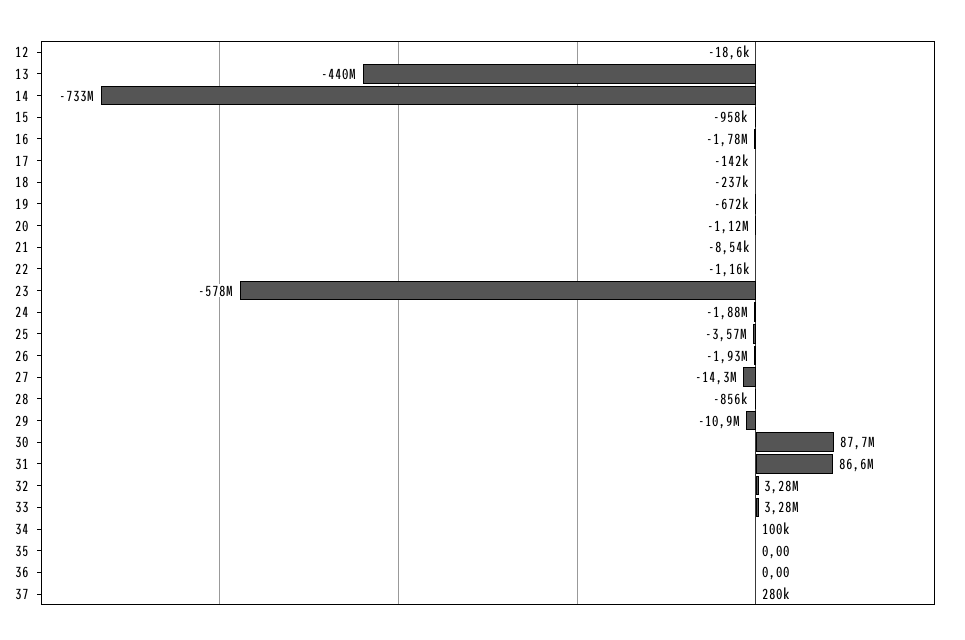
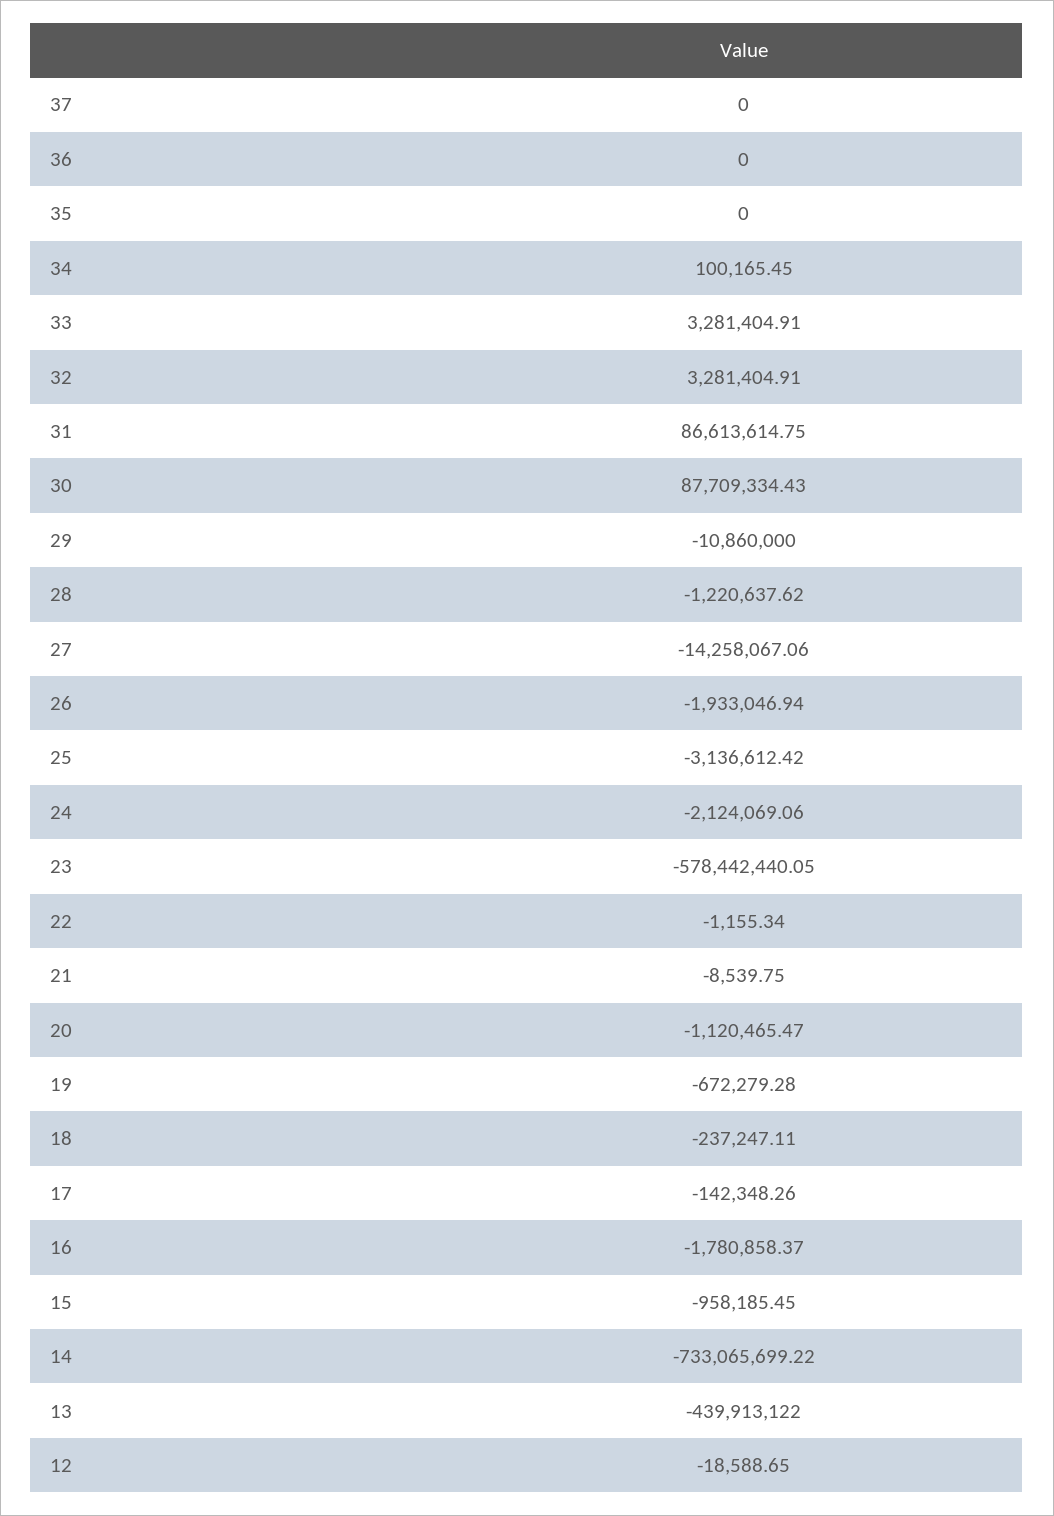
24: -1880000 -> -2124069.06
25: -3570000 -> -3136612.42
28: -856000 -> -1220637.62
37: 280000 -> 0

